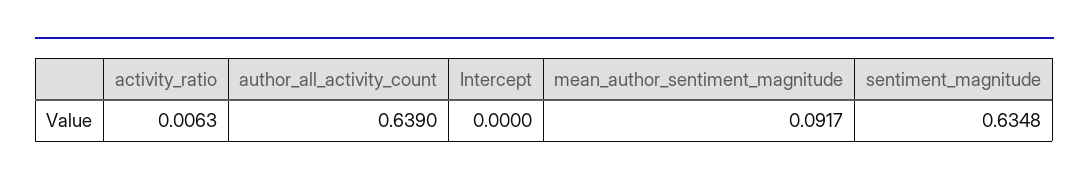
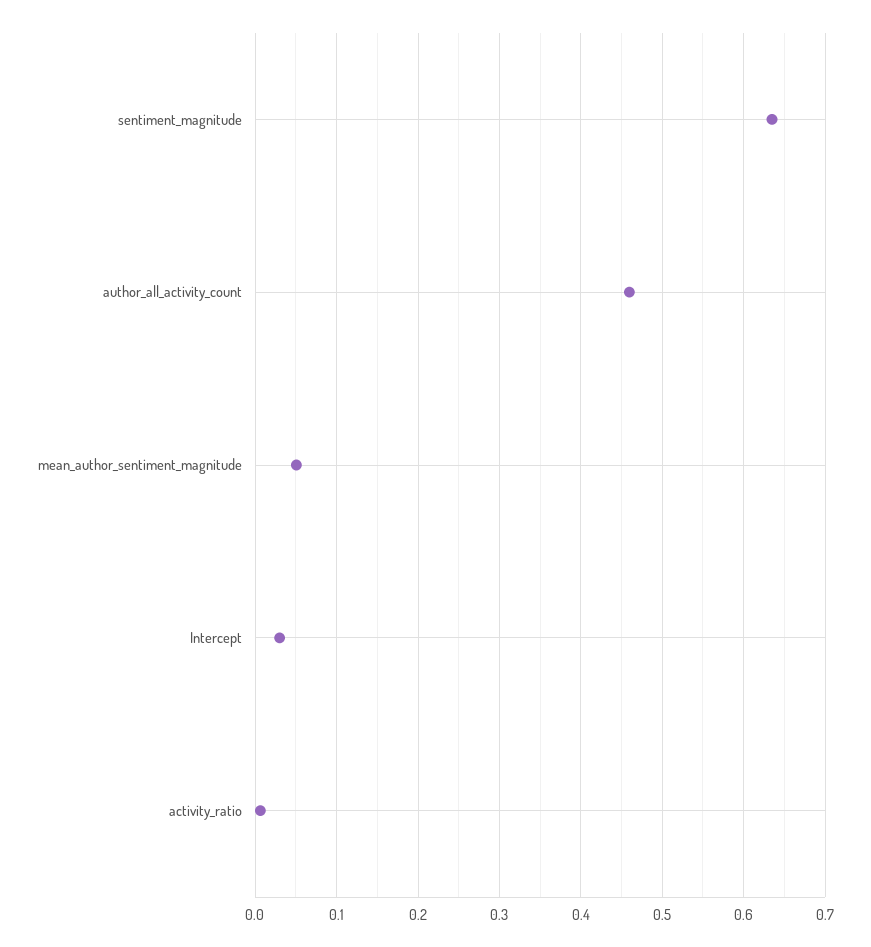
author_all_activity_count: 0.639 -> 0.46
Intercept: 0 -> 0.03
mean_author_sentiment_magnitude: 0.0917 -> 0.05

